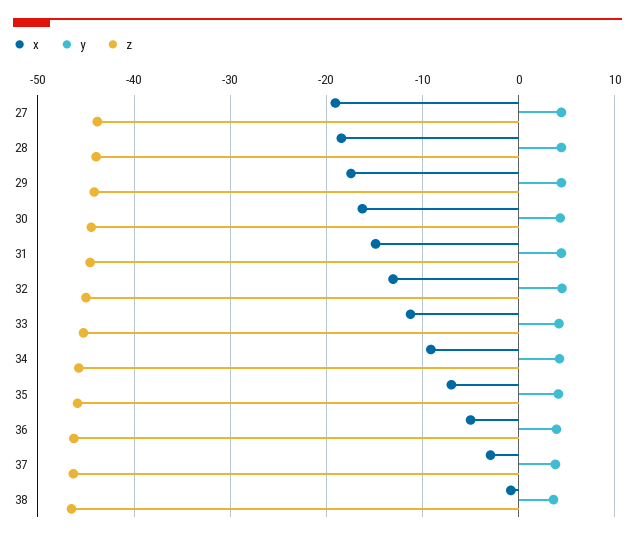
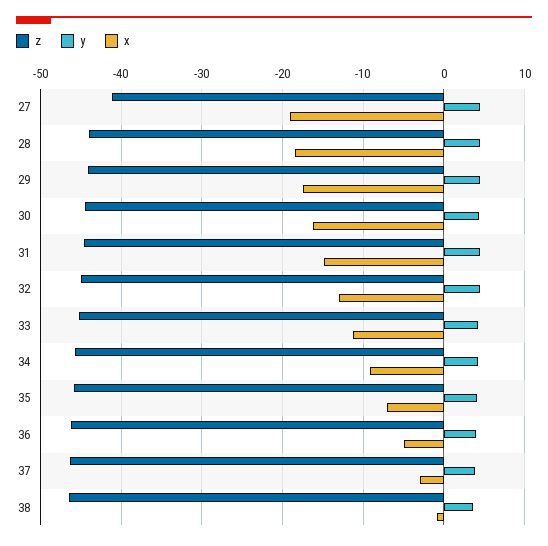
z, 27: -44 -> -41

